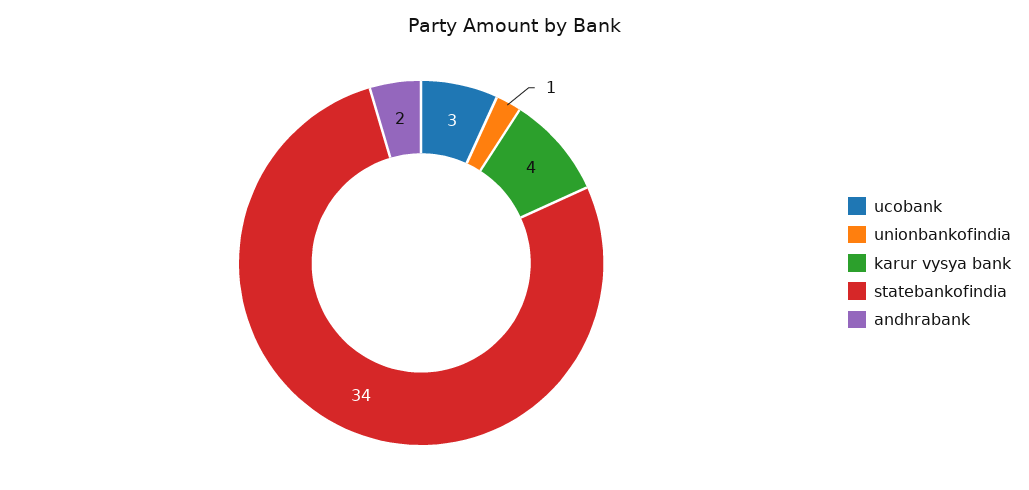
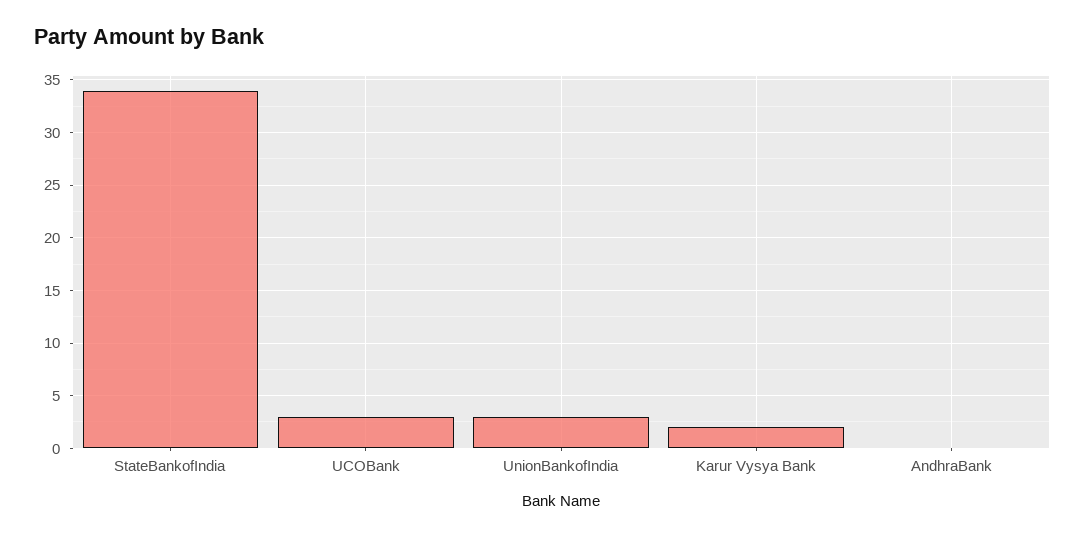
unionbankofindia: 1 -> 3
karur vysya bank: 4 -> 2
andhrabank: 2 -> 0

